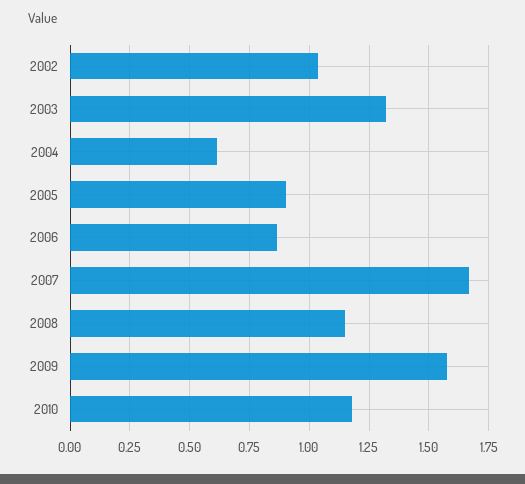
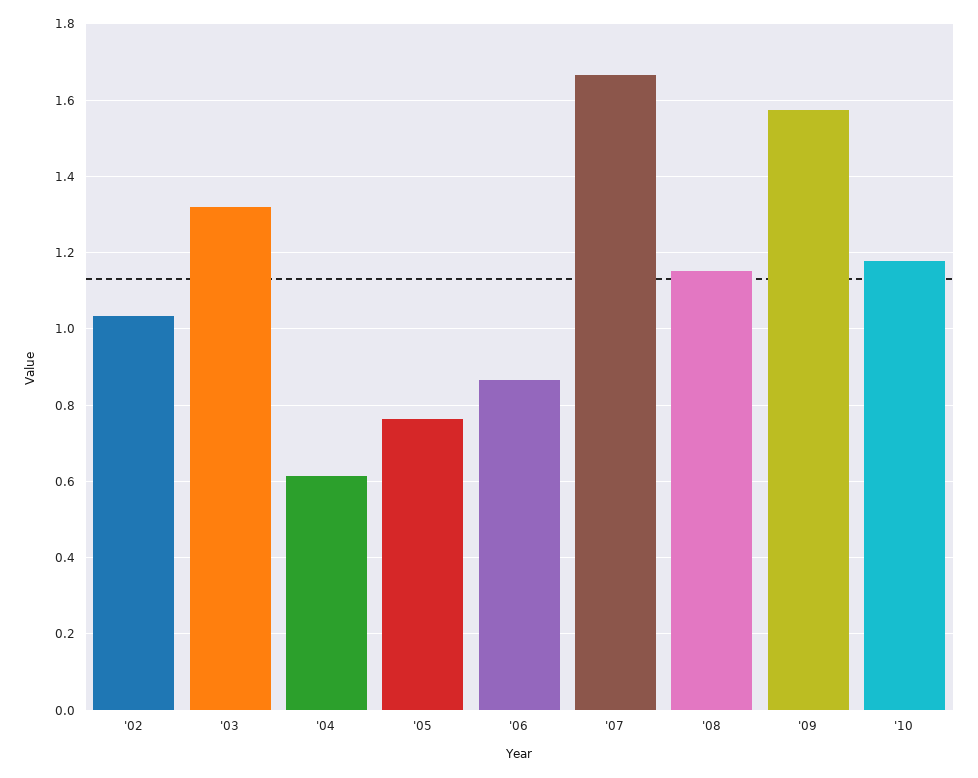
2005: 0.9 -> 0.76

